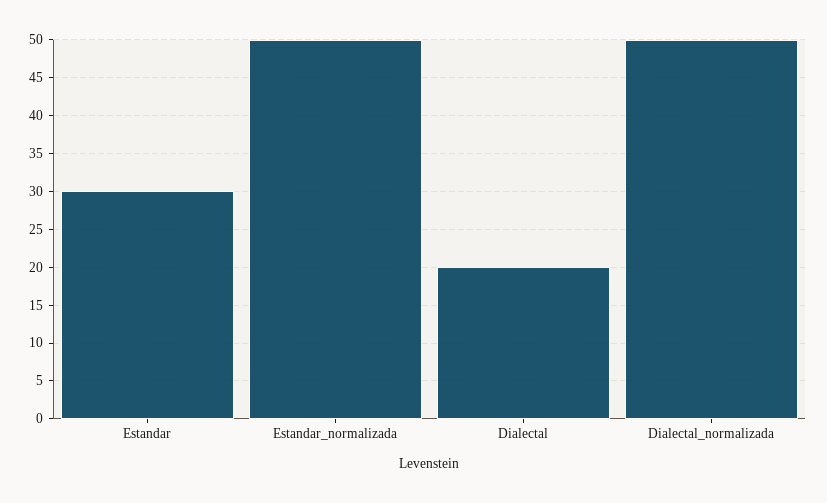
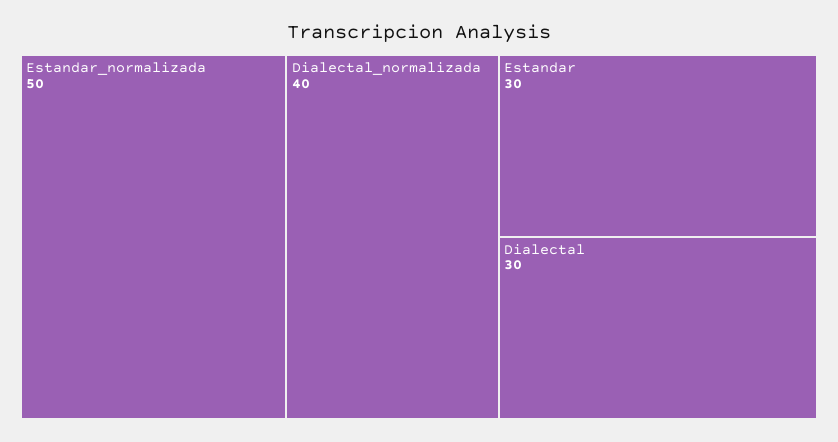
Dialectal: 20 -> 30
Dialectal_normalizada: 50 -> 40

